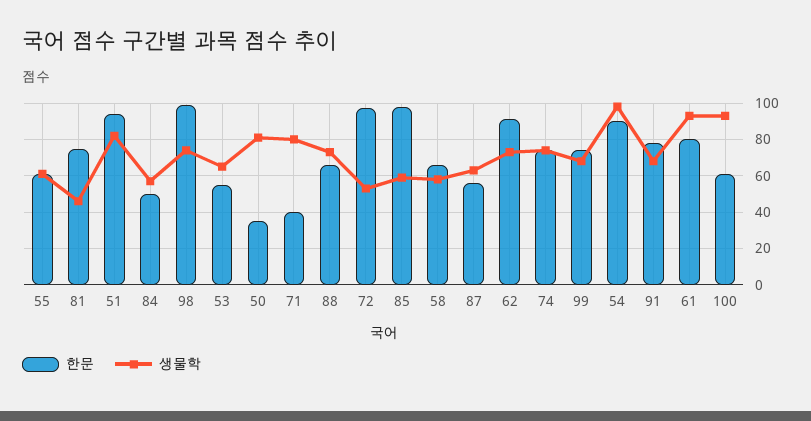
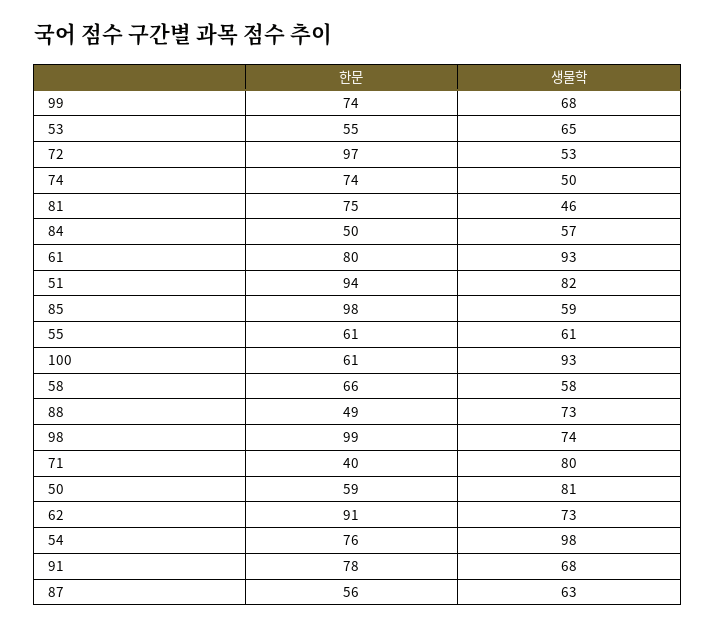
한문, 50: 35 -> 59
한문, 88: 65 -> 49
생물학, 74: 75 -> 50
한문, 54: 90 -> 76

